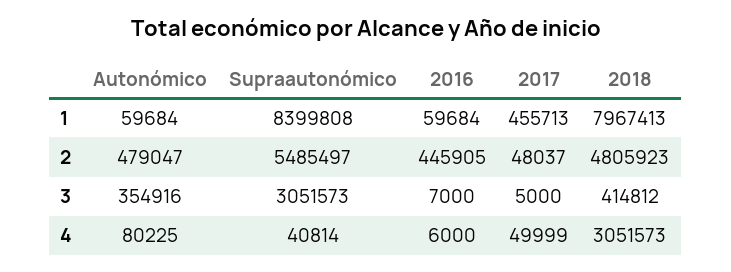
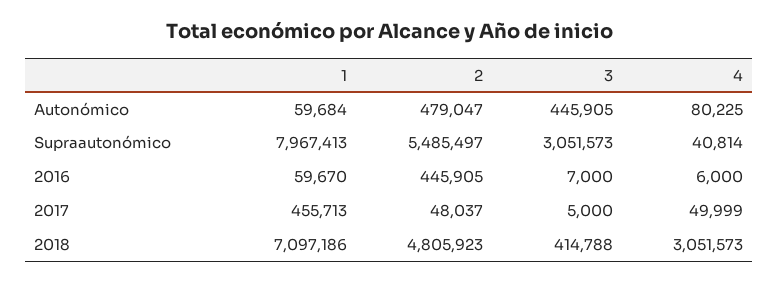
Supraautonómico, 1: 8399808 -> 7967413
2016, 1: 59684 -> 59670
2018, 1: 7967413 -> 7097186
Autonómico, 3: 354916 -> 445905
2018, 3: 414812 -> 414788

